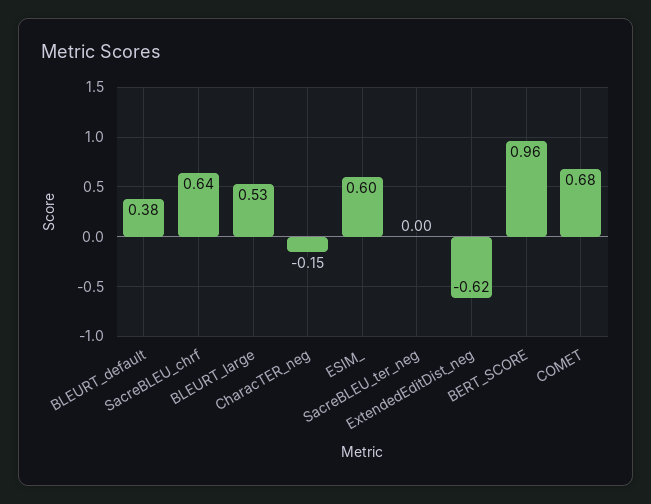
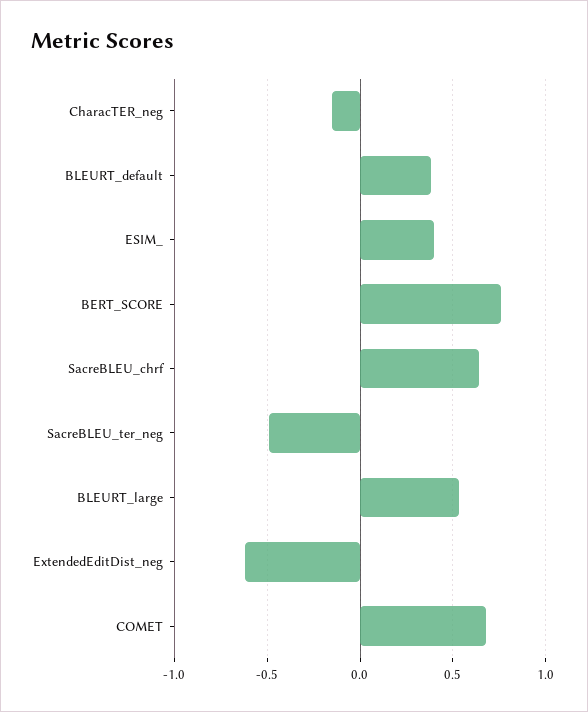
ESIM_: 0.6 -> 0.4
SacreBLEU_ter_neg: 0 -> -0.5
BERT_SCORE: 0.96 -> 0.75

